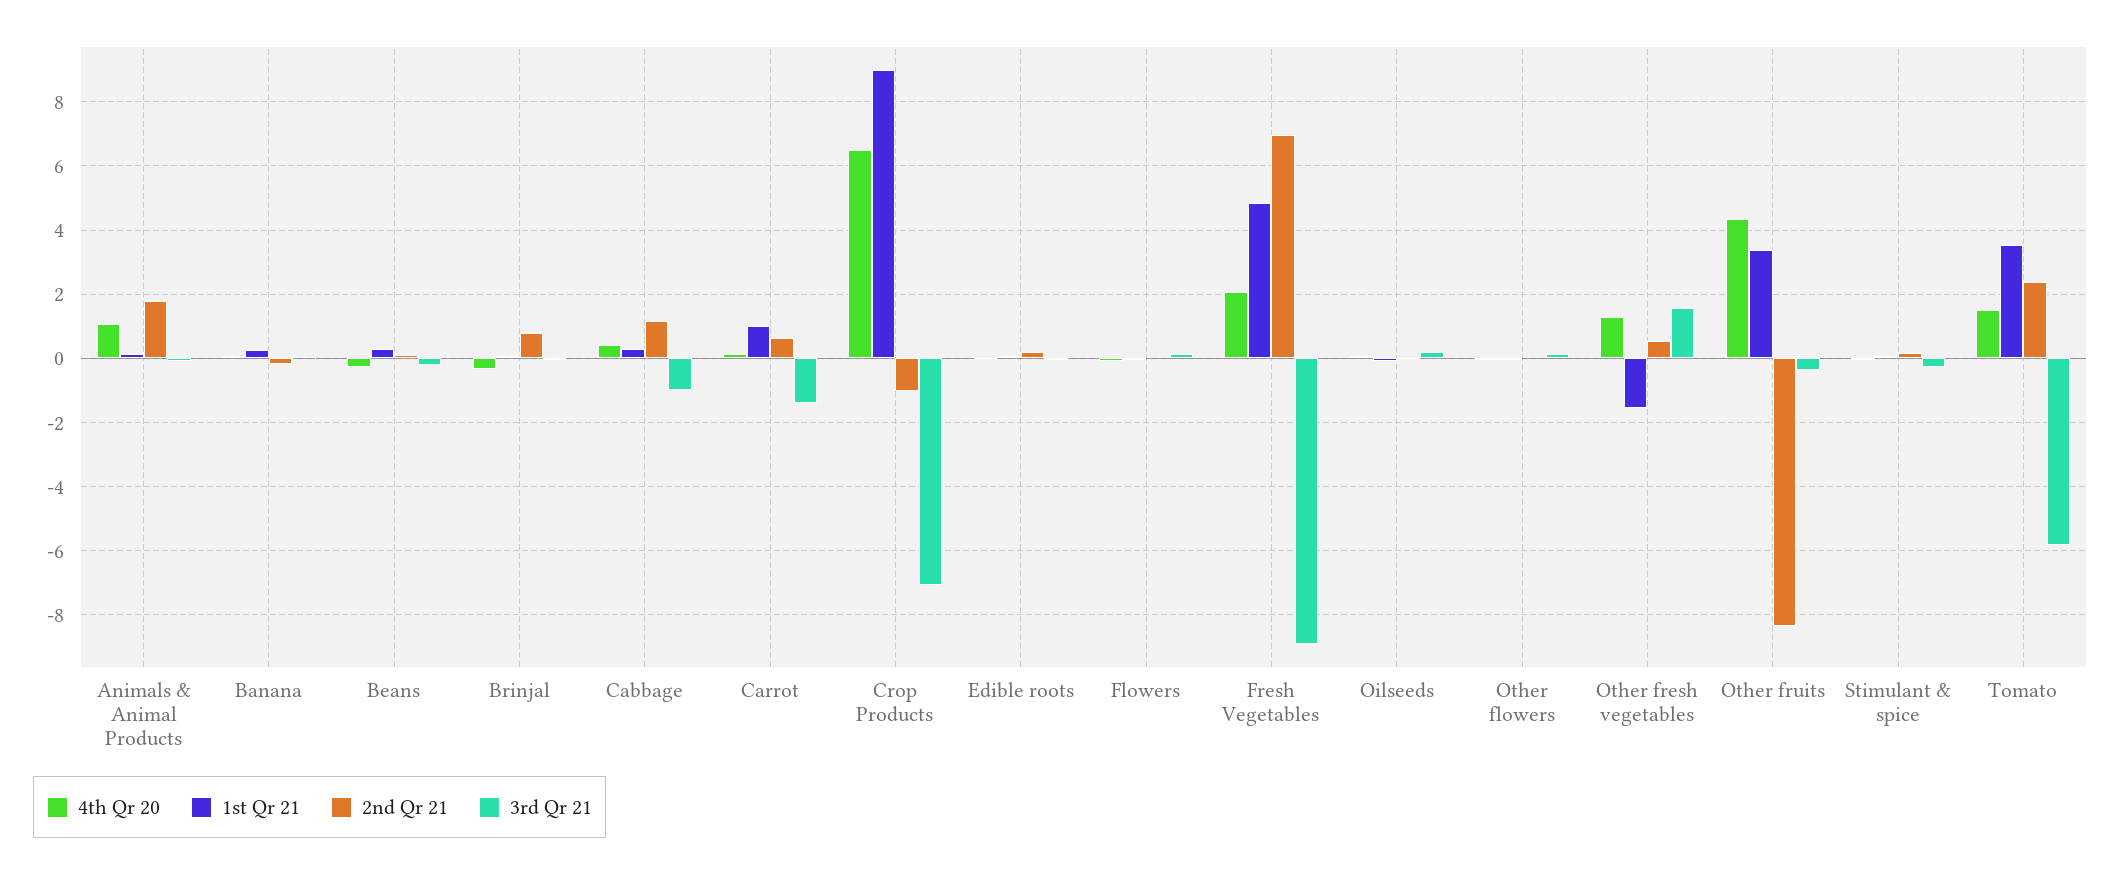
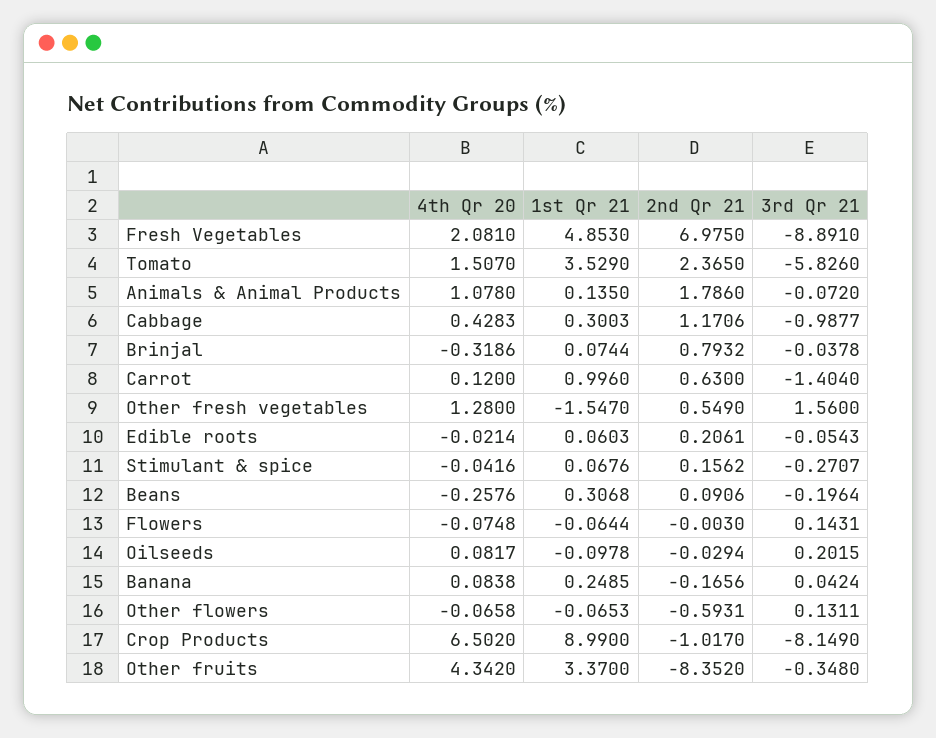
3rd Qr 21, Crop Products: -7 -> -8.149
2nd Qr 21, Other flowers: 0 -> -0.5931

